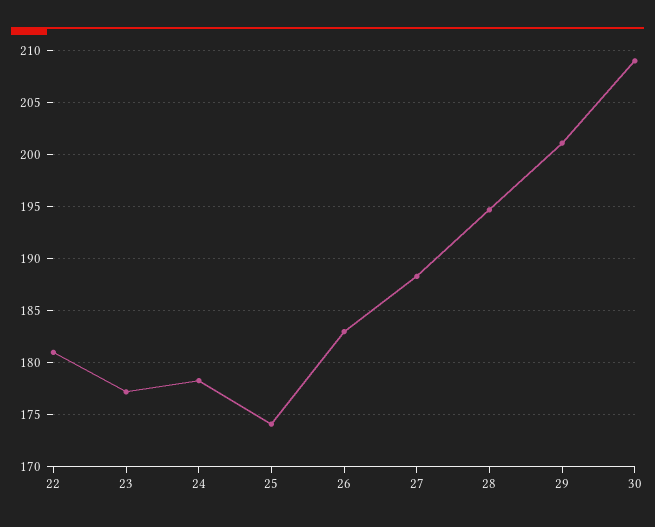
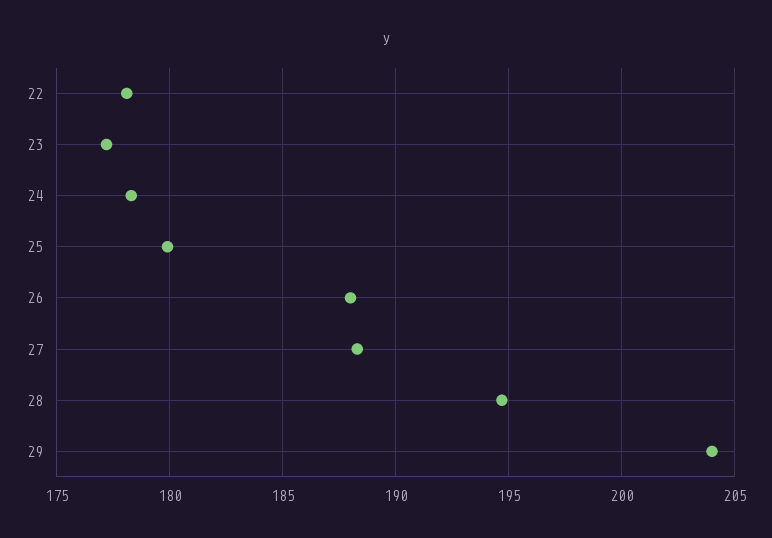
22: 181 -> 178
25: 174 -> 180
26: 183 -> 188
29: 201 -> 204
30: 209 -> none

